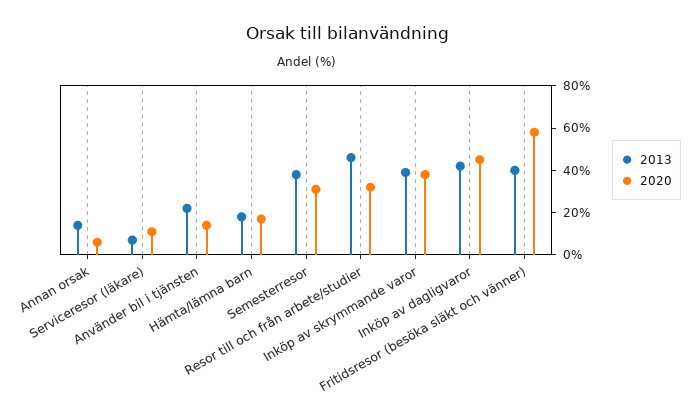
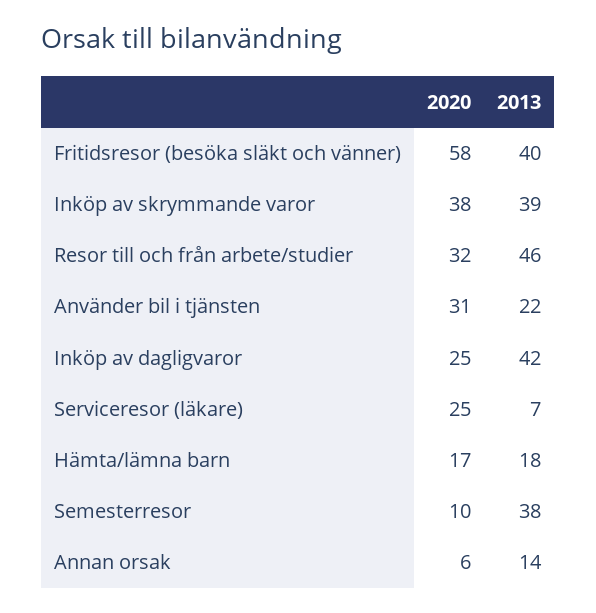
2020, Serviceresor (läkare): 10 -> 25
2020, Använder bil i tjänsten: 15 -> 31
2020, Semesterresor: 30 -> 10
2020, Inköp av dagligvaror: 45 -> 25

